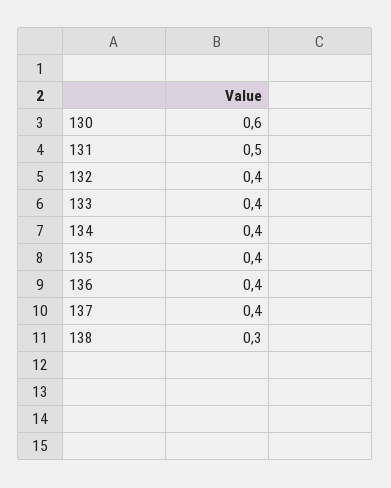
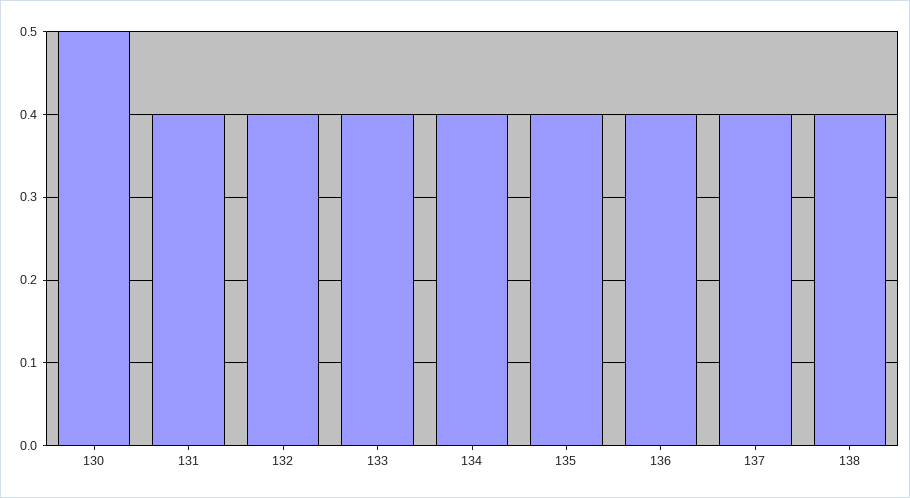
130: 0.6 -> 0.5
131: 0.5 -> 0.4
138: 0.3 -> 0.4

